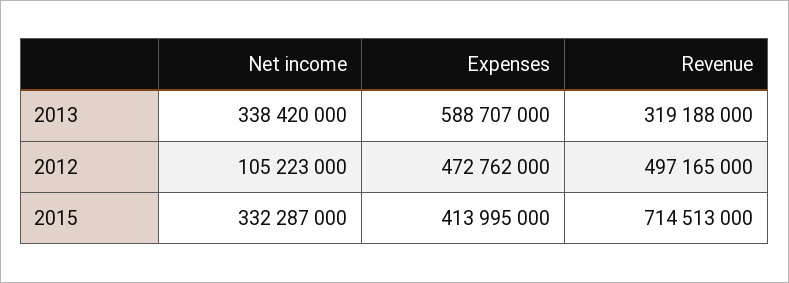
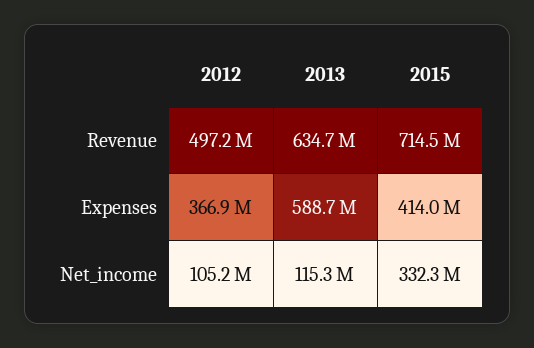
Net income, 2013: 338420000 -> 115300000
Revenue, 2013: 319188000 -> 634700000
Expenses, 2012: 472762000 -> 366900000

